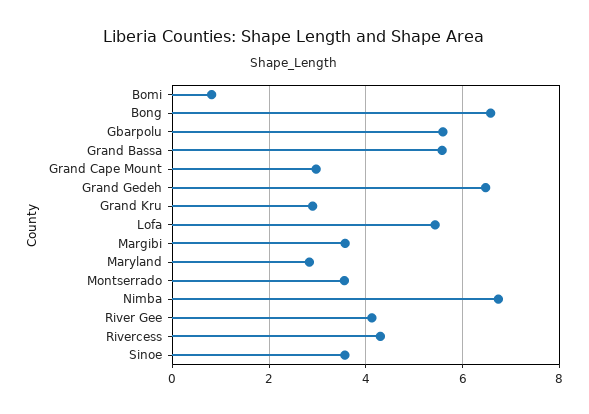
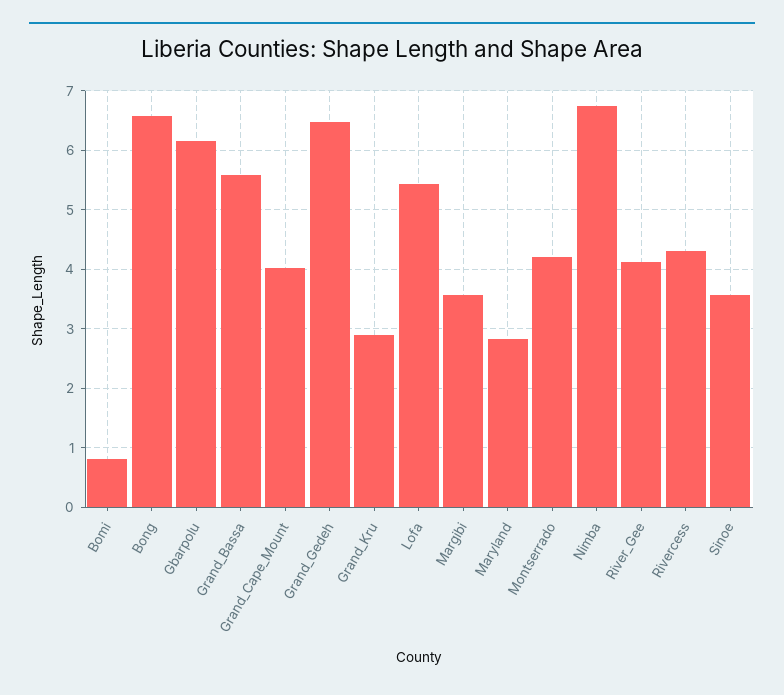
Gbarpolu: 5.6 -> 6.2
Grand Cape Mount: 3 -> 4
Montserrado: 3.6 -> 4.2

